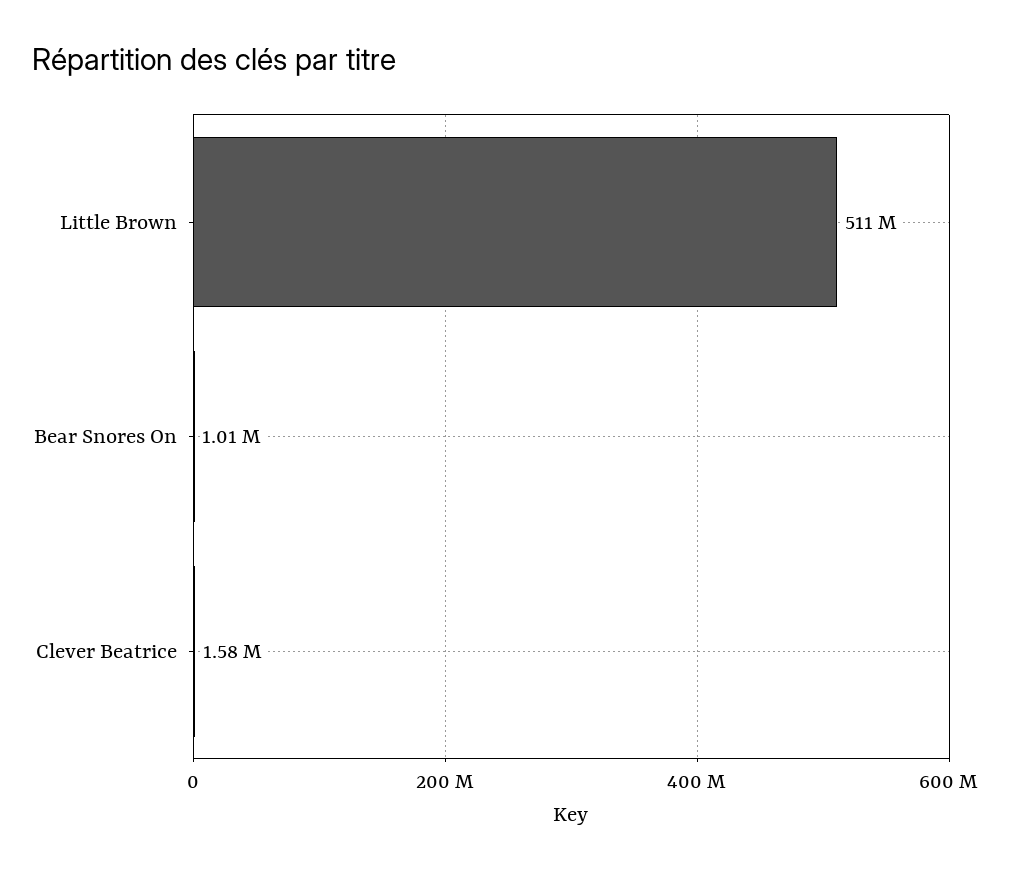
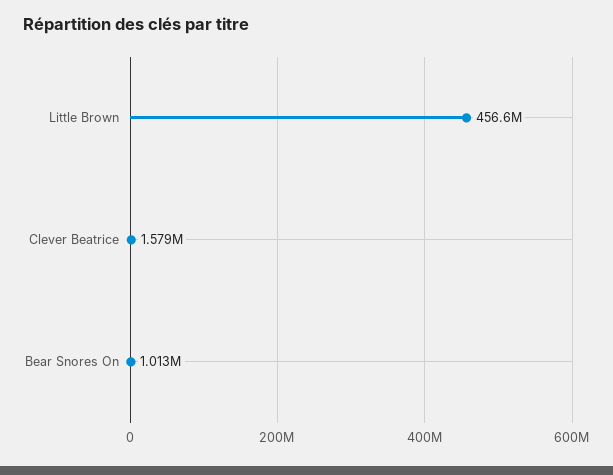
Little Brown: 511000000 -> 456600000

